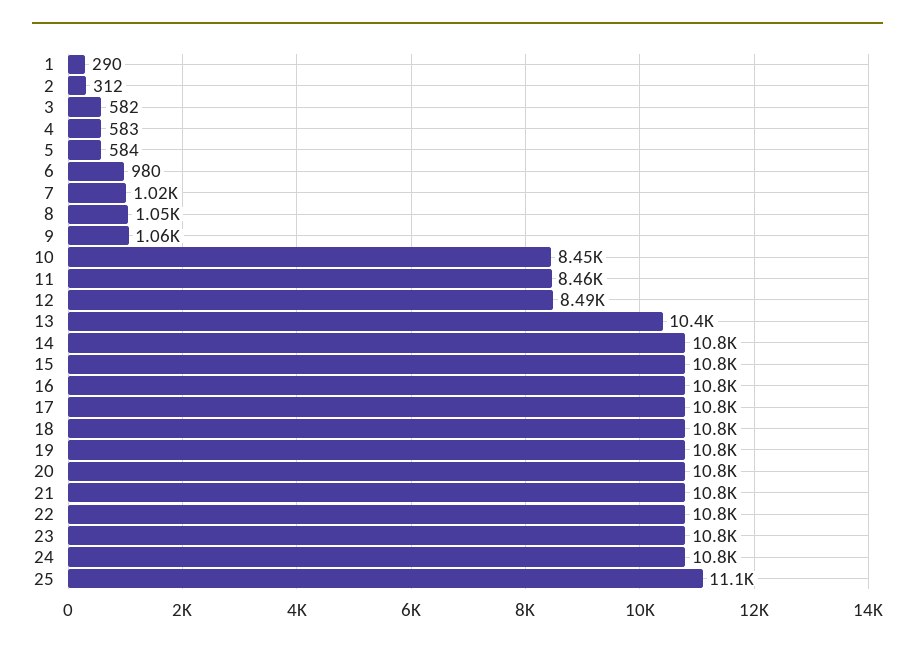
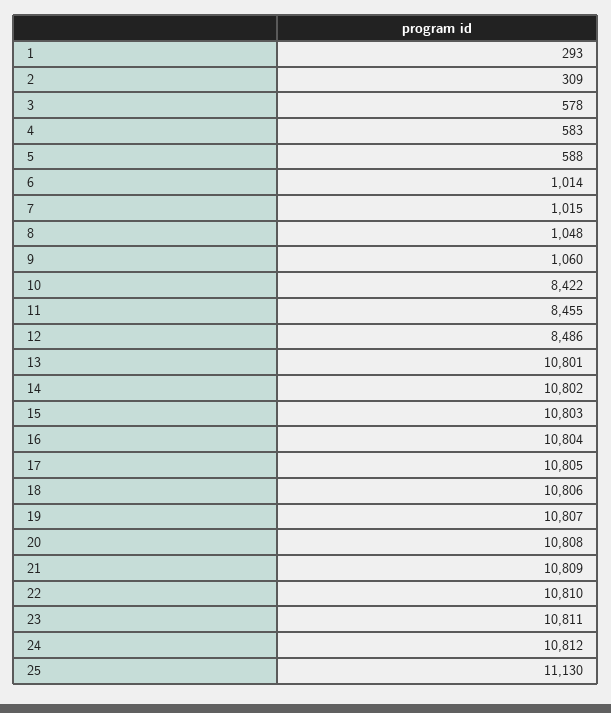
1: 290 -> 293
2: 312 -> 309
3: 582 -> 578
5: 584 -> 588
6: 980 -> 1014
10: 8450 -> 8422
13: 10400 -> 10801

